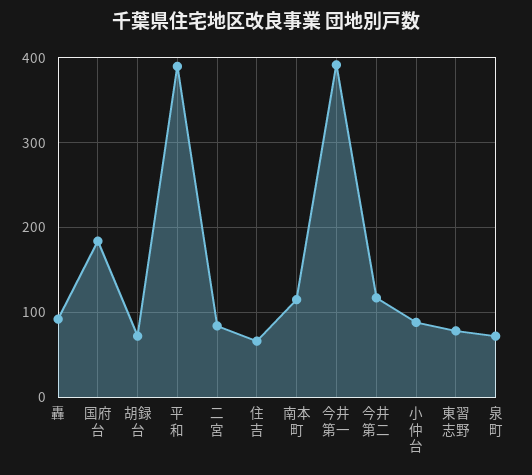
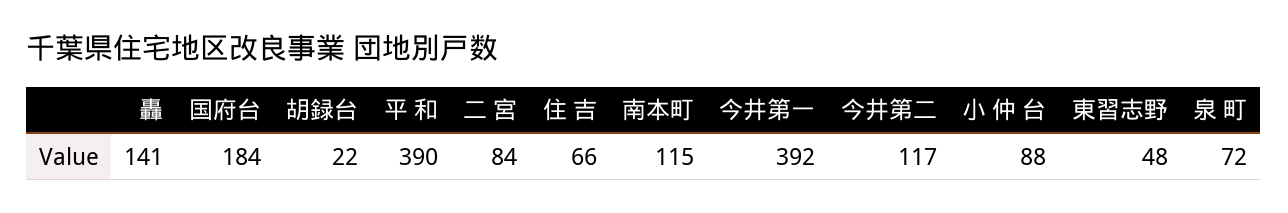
轟: 90 -> 141
胡録台: 70 -> 22
東習志野: 80 -> 48

